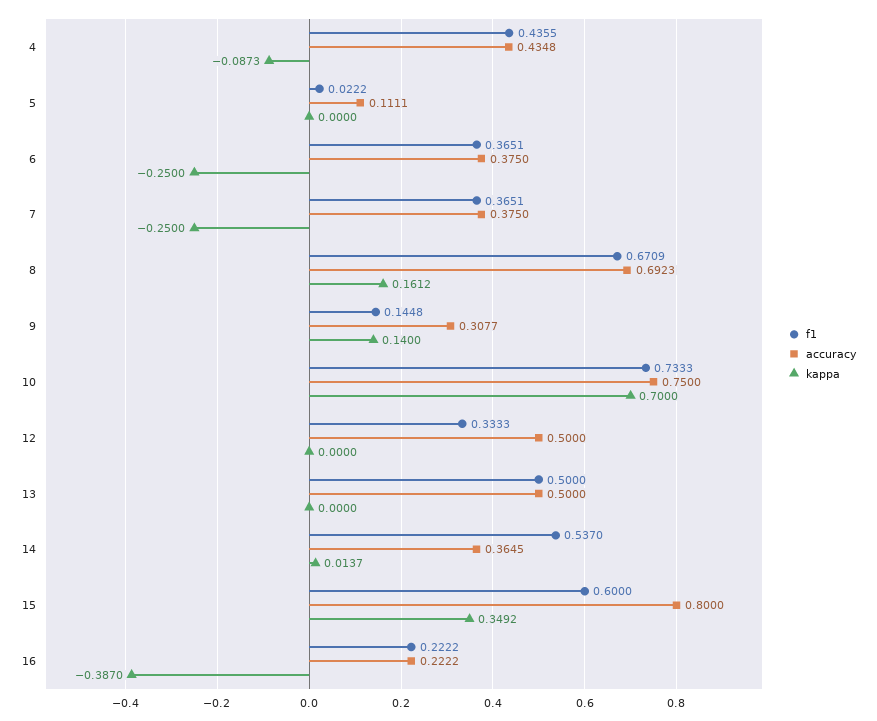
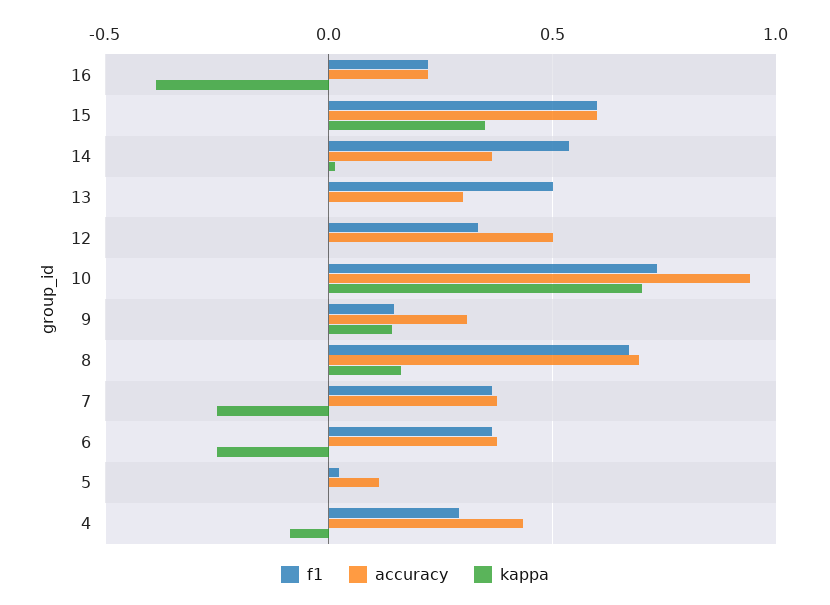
f1, 4: 0.4355 -> 0.3
accuracy, 10: 0.75 -> 0.95
accuracy, 13: 0.5 -> 0.3
accuracy, 15: 0.8 -> 0.6

